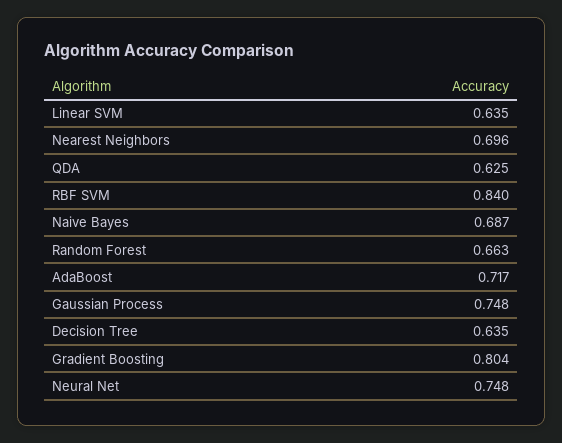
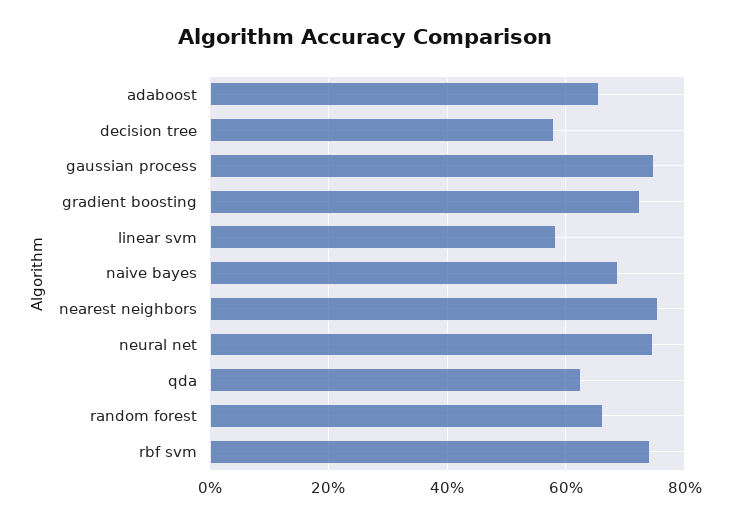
Linear SVM: 0.635 -> 0.58
Nearest Neighbors: 0.696 -> 0.76
RBF SVM: 0.84 -> 0.74
AdaBoost: 0.717 -> 0.66
Decision Tree: 0.635 -> 0.58
Gradient Boosting: 0.804 -> 0.72

